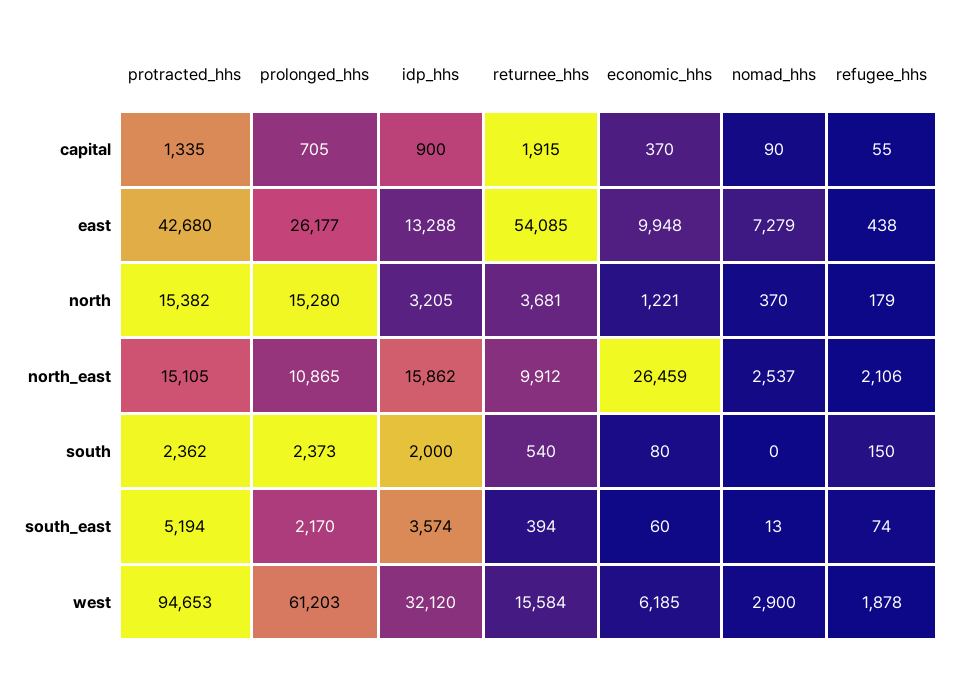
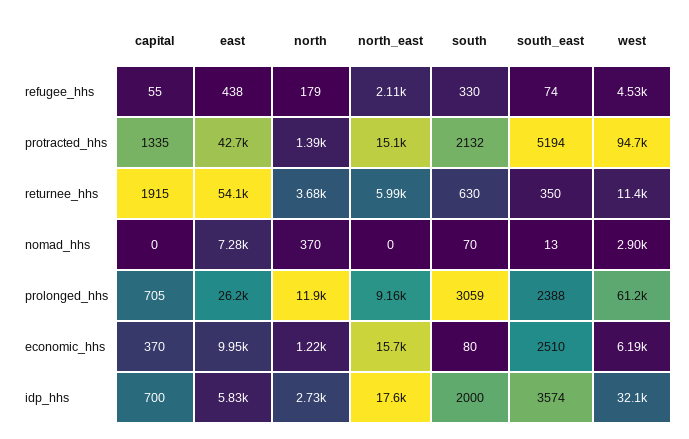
idp_hhs, capital: 900 -> 700
nomad_hhs, capital: 90 -> 0
idp_hhs, east: 13288 -> 5830
protracted_hhs, north: 15382 -> 1390
prolonged_hhs, north: 15280 -> 11900
idp_hhs, north: 3205 -> 2730
prolonged_hhs, north_east: 10865 -> 9160
idp_hhs, north_east: 15862 -> 17600
returnee_hhs, north_east: 9912 -> 5990
economic_hhs, north_east: 26459 -> 15700
nomad_hhs, north_east: 2537 -> 0
protracted_hhs, south: 2362 -> 2132
prolonged_hhs, south: 2373 -> 3059
returnee_hhs, south: 540 -> 630
nomad_hhs, south: 0 -> 70
refugee_hhs, south: 150 -> 330
prolonged_hhs, south_east: 2170 -> 2388
returnee_hhs, south_east: 394 -> 350
economic_hhs, south_east: 60 -> 2510
returnee_hhs, west: 15584 -> 11400
refugee_hhs, west: 1878 -> 4530

